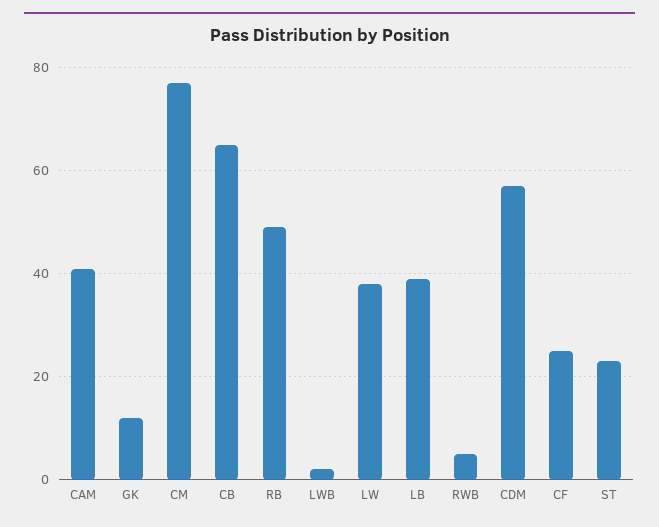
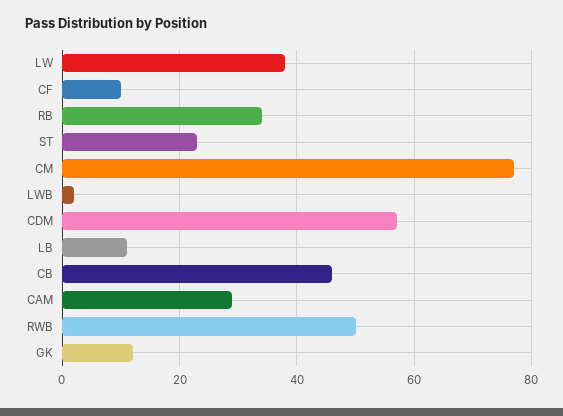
CAM: 40 -> 30
CB: 65 -> 45
RB: 50 -> 35
LB: 40 -> 10
RWB: 5 -> 50
CF: 25 -> 10

